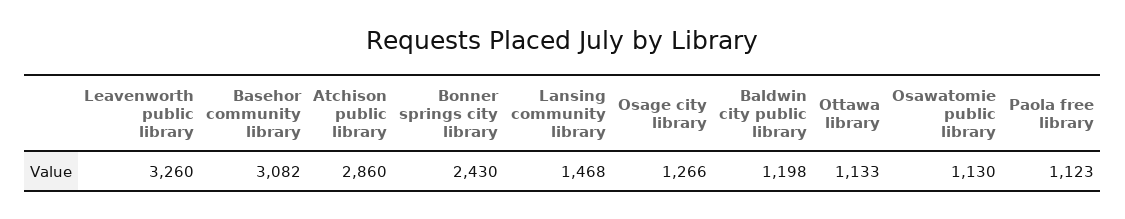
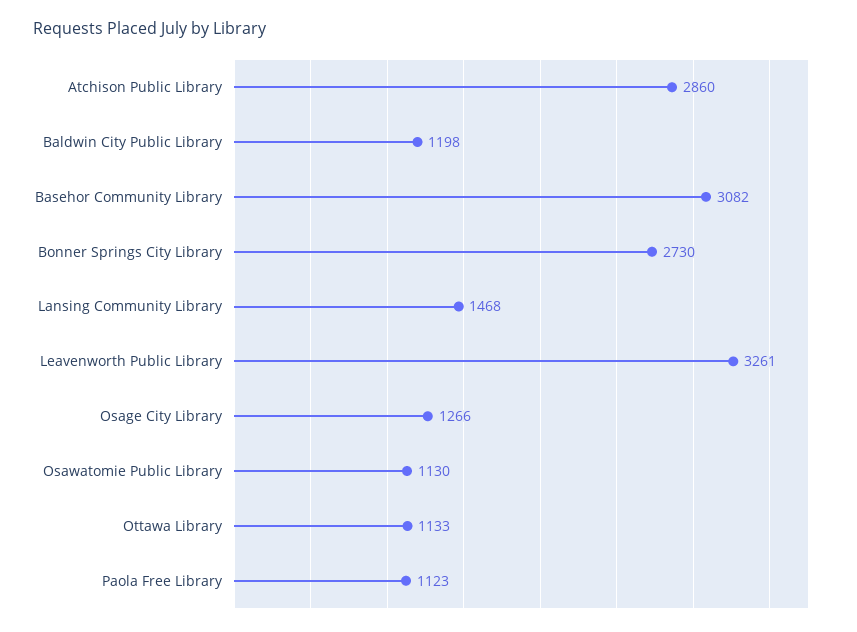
Leavenworth public library: 3260 -> 3261
Bonner springs city library: 2430 -> 2730

